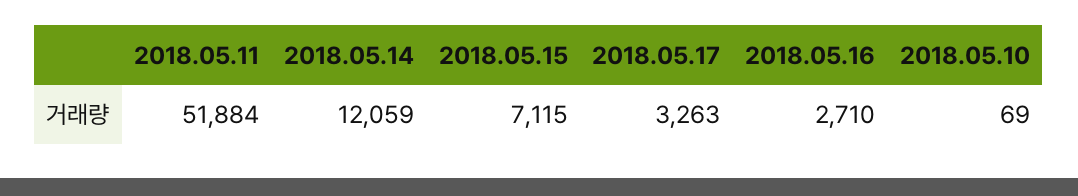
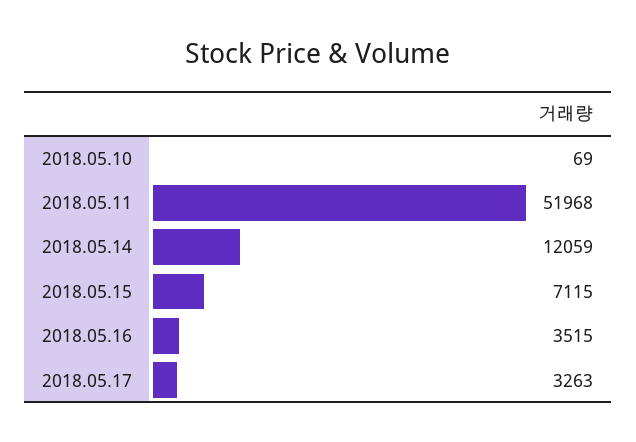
2018.05.11: 51884 -> 51968
2018.05.16: 2710 -> 3515

